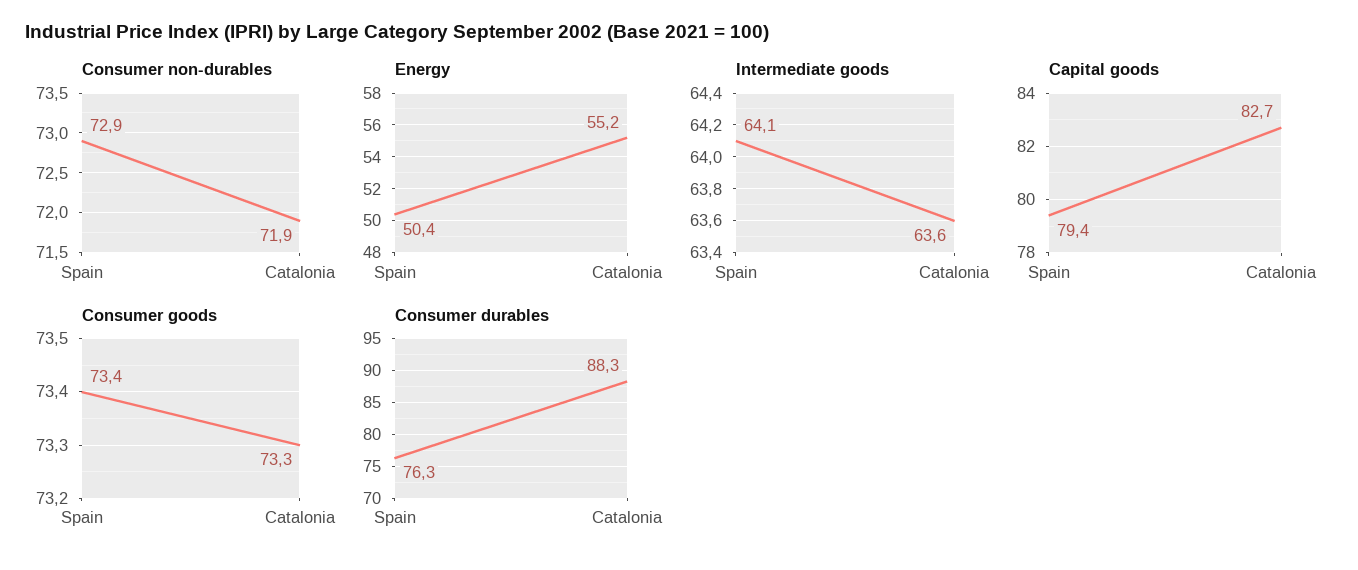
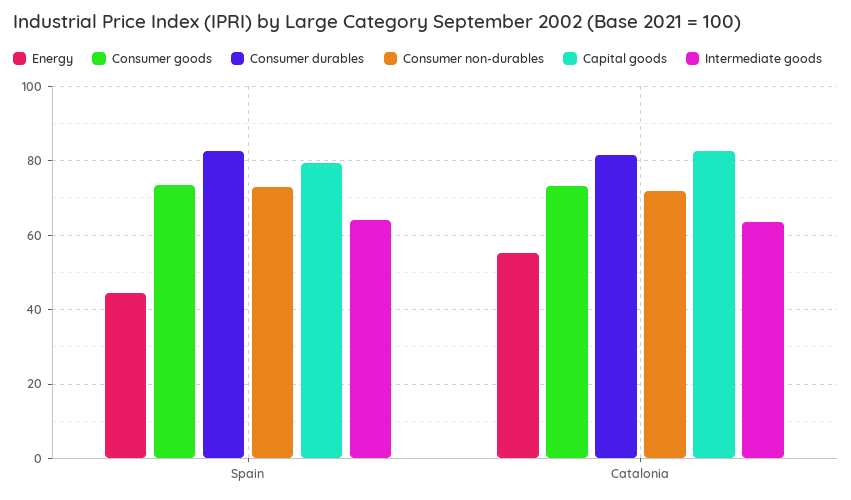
Energy, Spain: 50.4 -> 44
Consumer durables, Spain: 76.3 -> 82
Consumer durables, Catalonia: 88.3 -> 82

